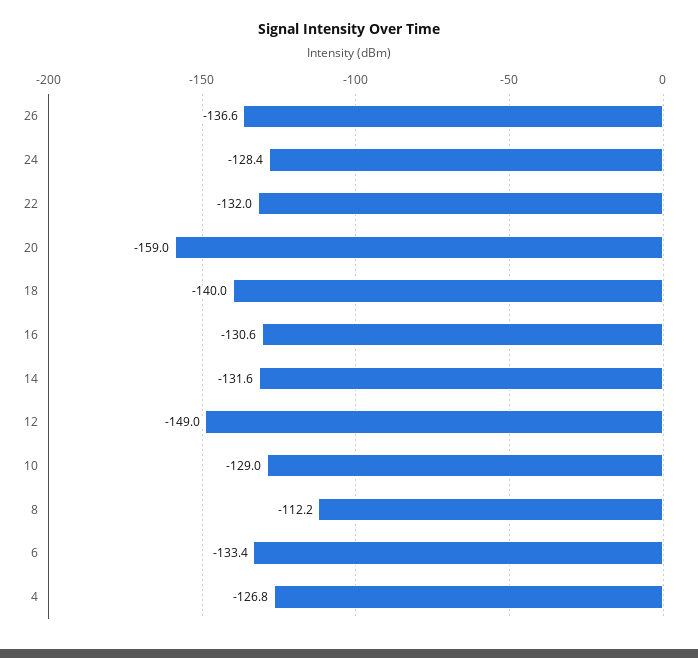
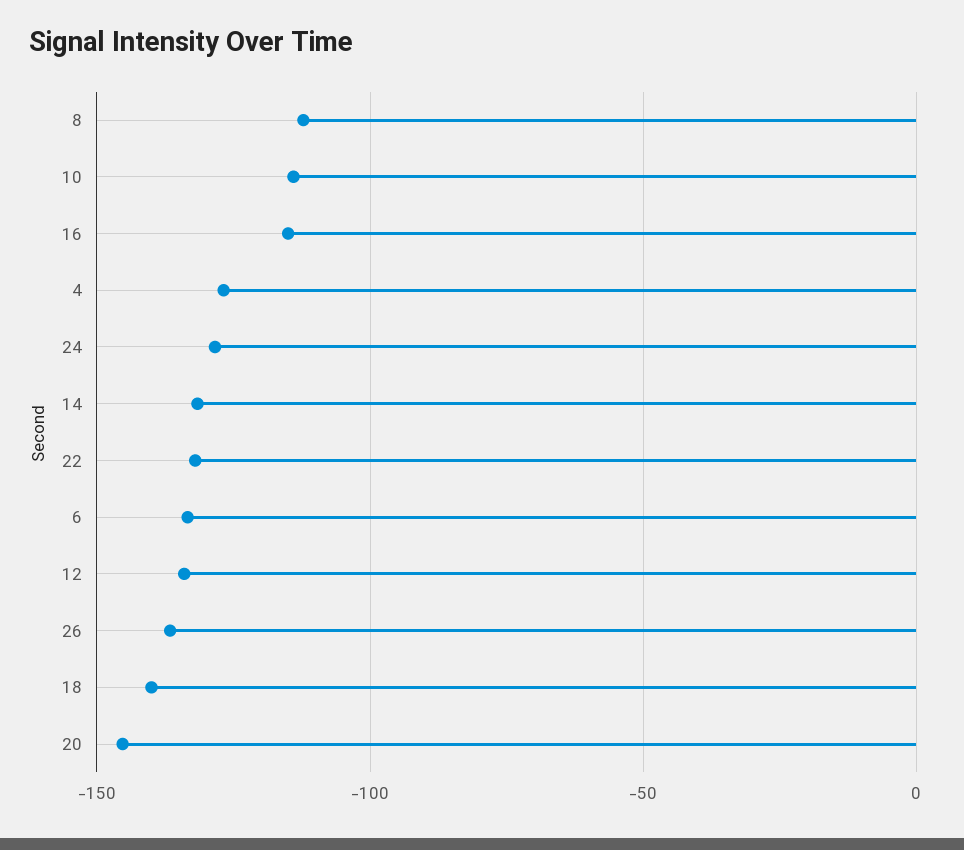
20: -159 -> -145
16: -130.6 -> -115
12: -149 -> -135
10: -129 -> -115

